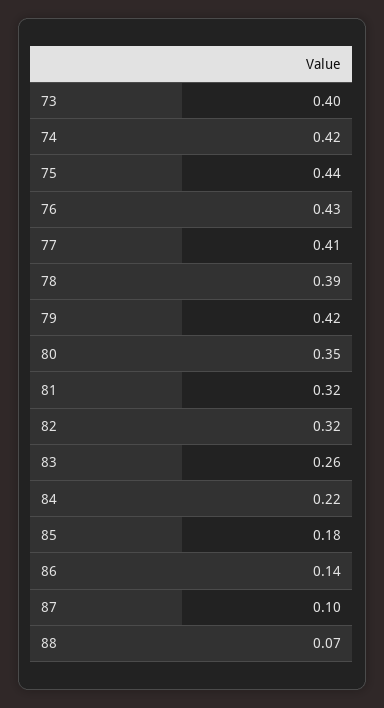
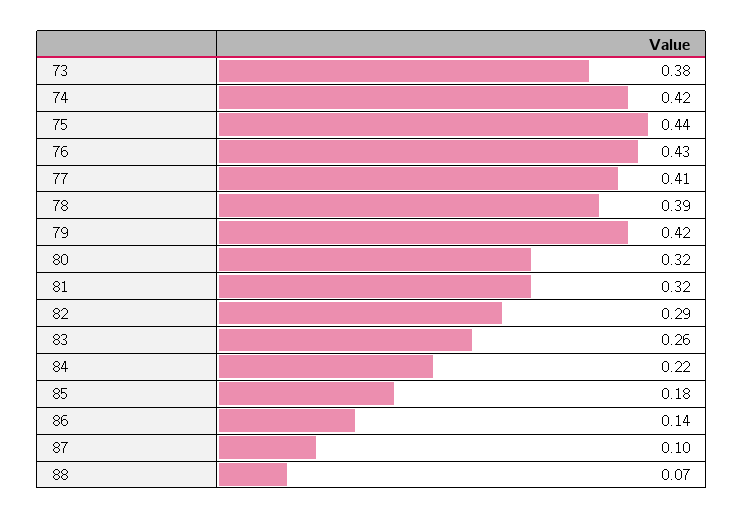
73: 0.4 -> 0.38
80: 0.35 -> 0.32
82: 0.32 -> 0.29

